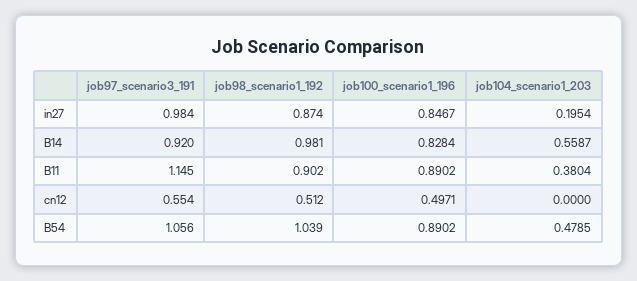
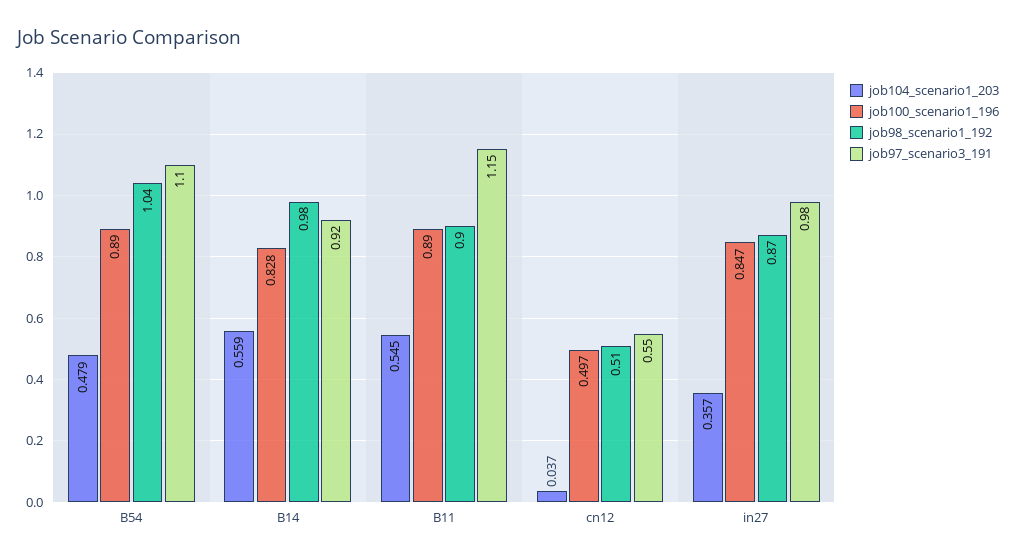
job104_scenario1_203, in27: 0.1954 -> 0.357
job104_scenario1_203, B11: 0.3804 -> 0.545
job104_scenario1_203, cn12: 0 -> 0.037
job97_scenario3_191, B54: 1.056 -> 1.1

